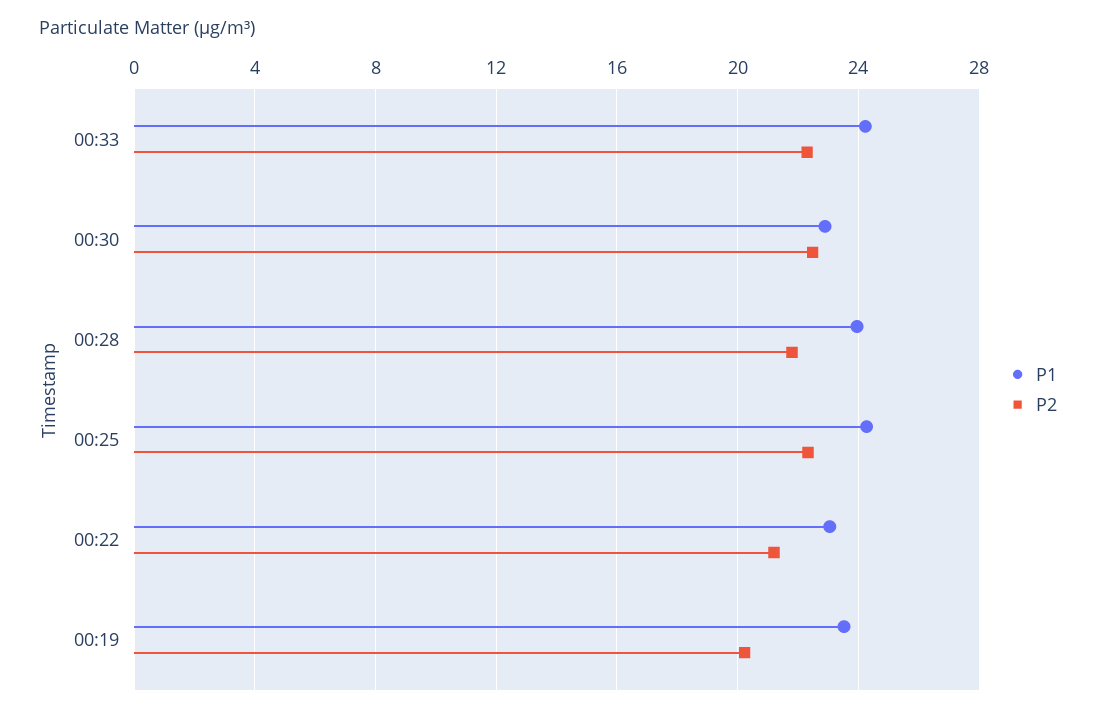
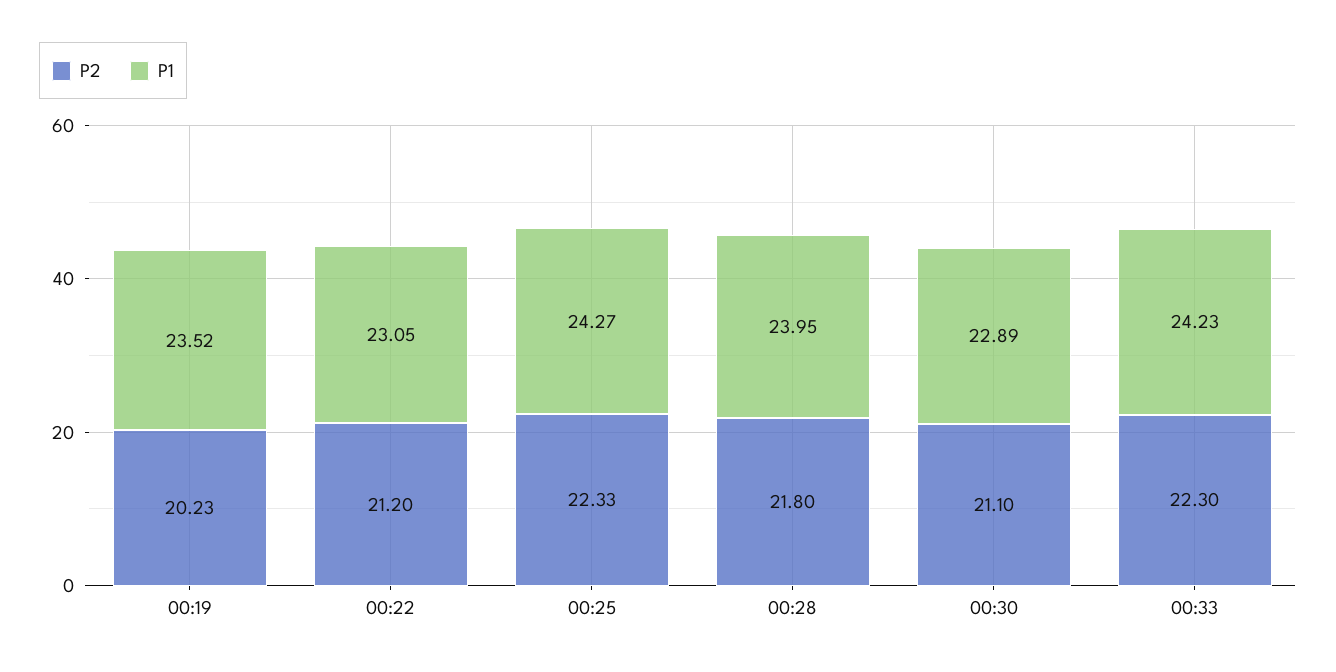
P2, 00:30: 22.5 -> 21.1

